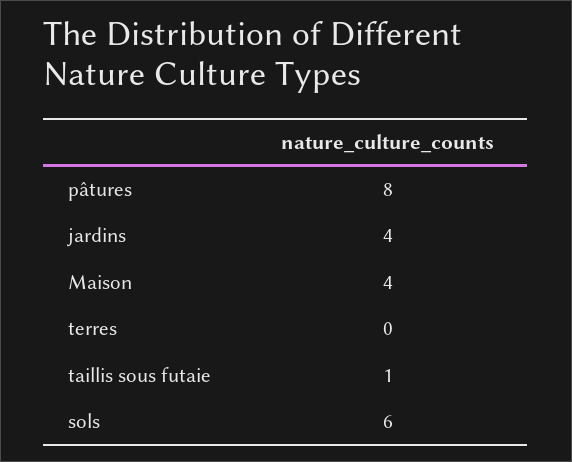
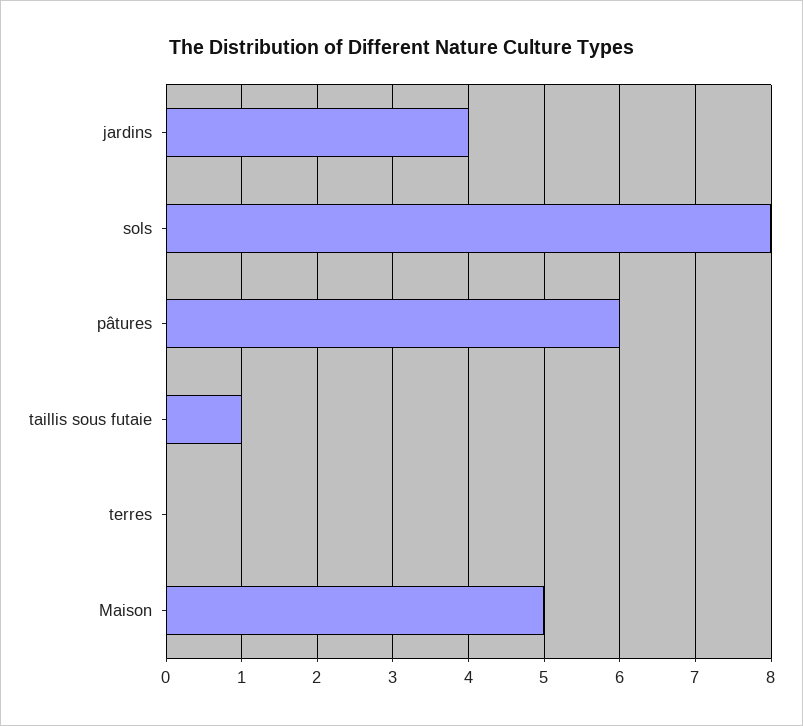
pâtures: 8 -> 6
Maison: 4 -> 5
sols: 6 -> 8

